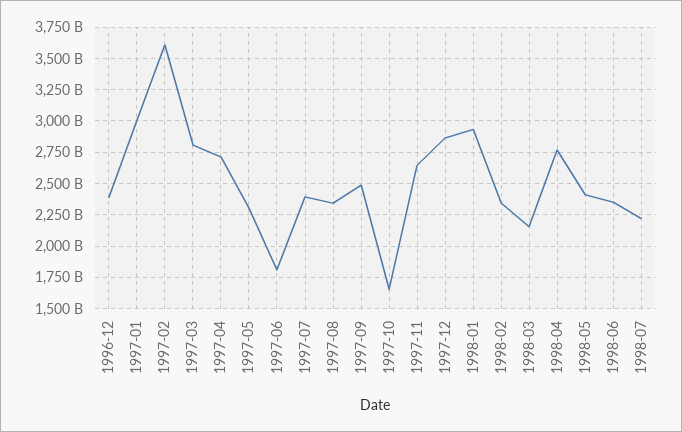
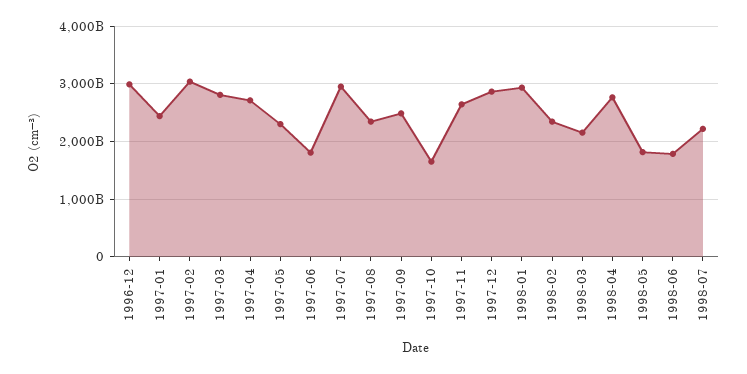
1996-12: 2400000000000 -> 3000000000000
1997-01: 3000000000000 -> 2400000000000
1997-02: 3600000000000 -> 3000000000000
1997-07: 2400000000000 -> 3000000000000
1998-05: 2400000000000 -> 1800000000000
1998-06: 2350000000000 -> 1800000000000

